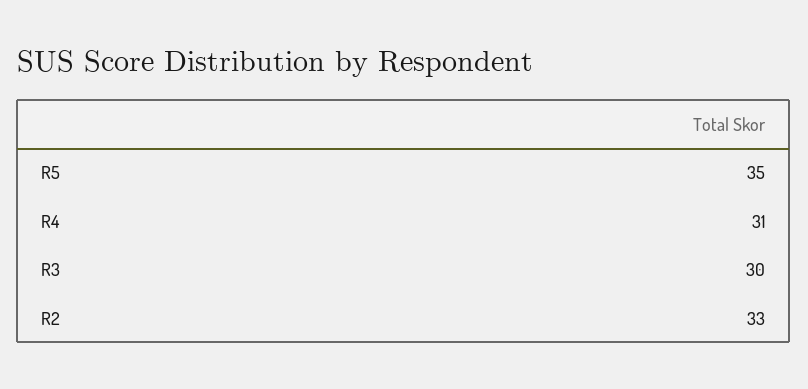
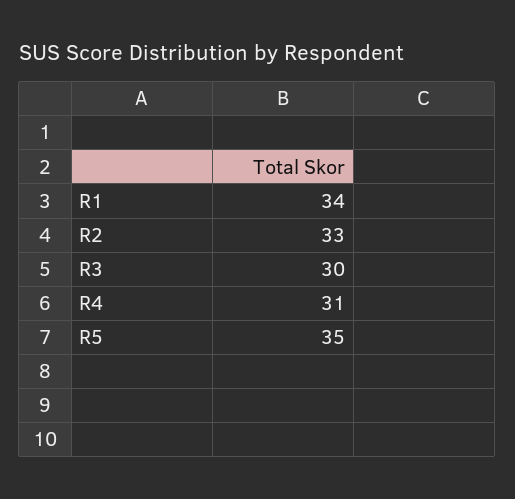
R1: none -> 34

